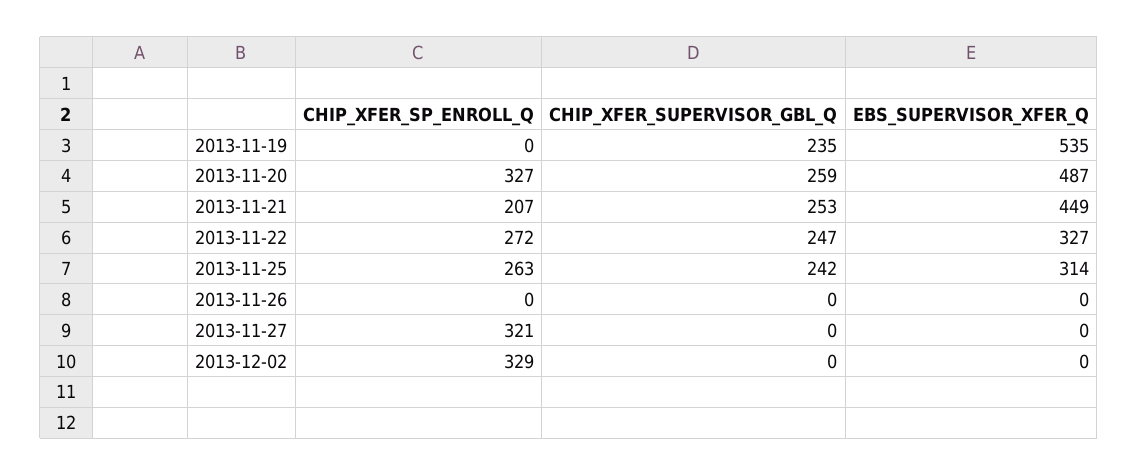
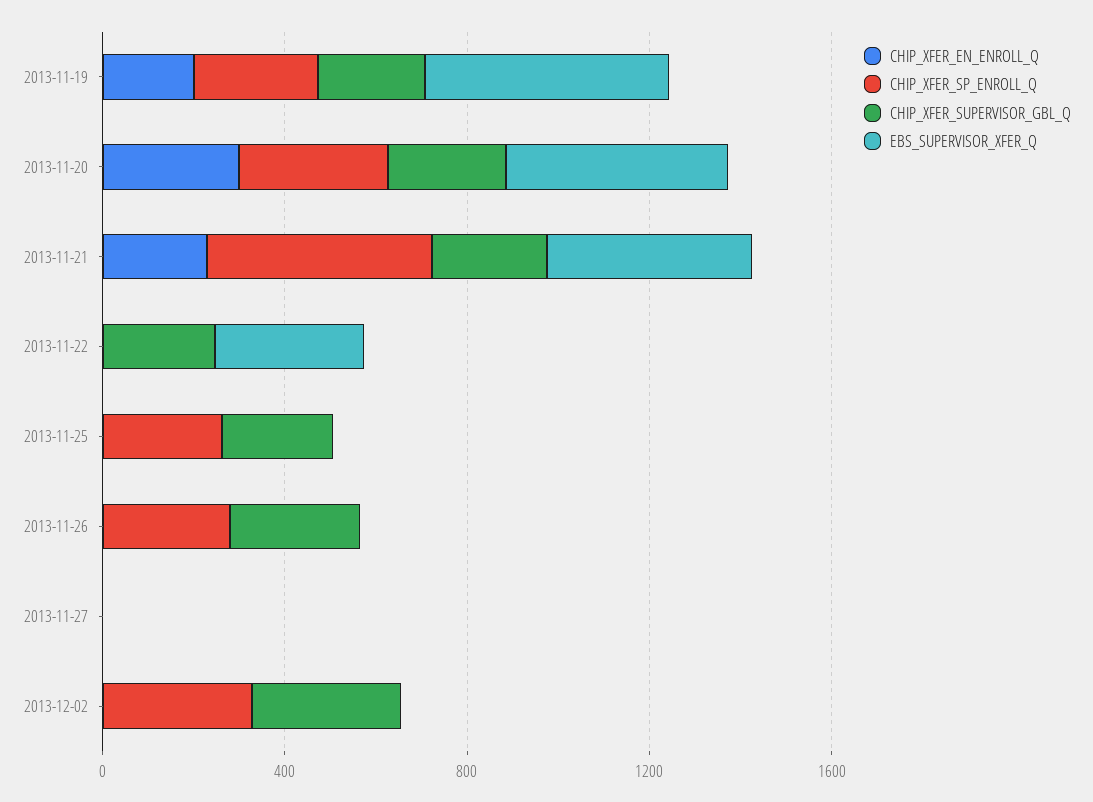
CHIP_XFER_SP_ENROLL_Q, 2013-11-19: 0 -> 300
CHIP_XFER_SP_ENROLL_Q, 2013-11-21: 207 -> 500
CHIP_XFER_SP_ENROLL_Q, 2013-11-22: 272 -> 0
EBS_SUPERVISOR_XFER_Q, 2013-11-25: 314 -> 0
CHIP_XFER_SP_ENROLL_Q, 2013-11-26: 0 -> 300
CHIP_XFER_SUPERVISOR_GBL_Q, 2013-11-26: 0 -> 300
CHIP_XFER_SP_ENROLL_Q, 2013-11-27: 321 -> 0
CHIP_XFER_SUPERVISOR_GBL_Q, 2013-12-02: 0 -> 300
CHIP_XFER_EN_ENROLL_Q, 2013-11-19: none -> 200
CHIP_XFER_EN_ENROLL_Q, 2013-11-20: none -> 300
CHIP_XFER_EN_ENROLL_Q, 2013-11-21: none -> 200
CHIP_XFER_EN_ENROLL_Q, 2013-11-22: none -> 0
CHIP_XFER_EN_ENROLL_Q, 2013-11-25: none -> 0
CHIP_XFER_EN_ENROLL_Q, 2013-11-26: none -> 0
CHIP_XFER_EN_ENROLL_Q, 2013-11-27: none -> 0
CHIP_XFER_EN_ENROLL_Q, 2013-12-02: none -> 0

